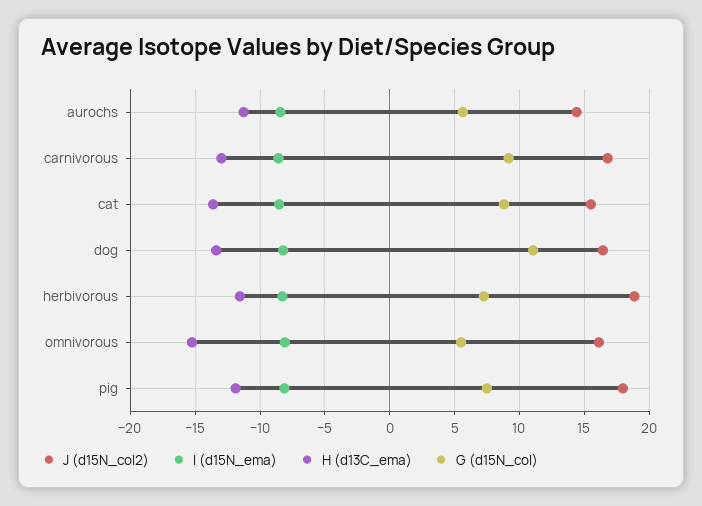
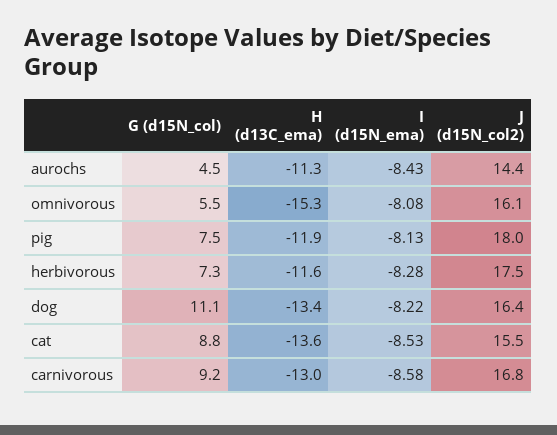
G (d15N_col), aurochs: 5.5 -> 4.5
J (d15N_col2), herbivorous: 19 -> 17.5

